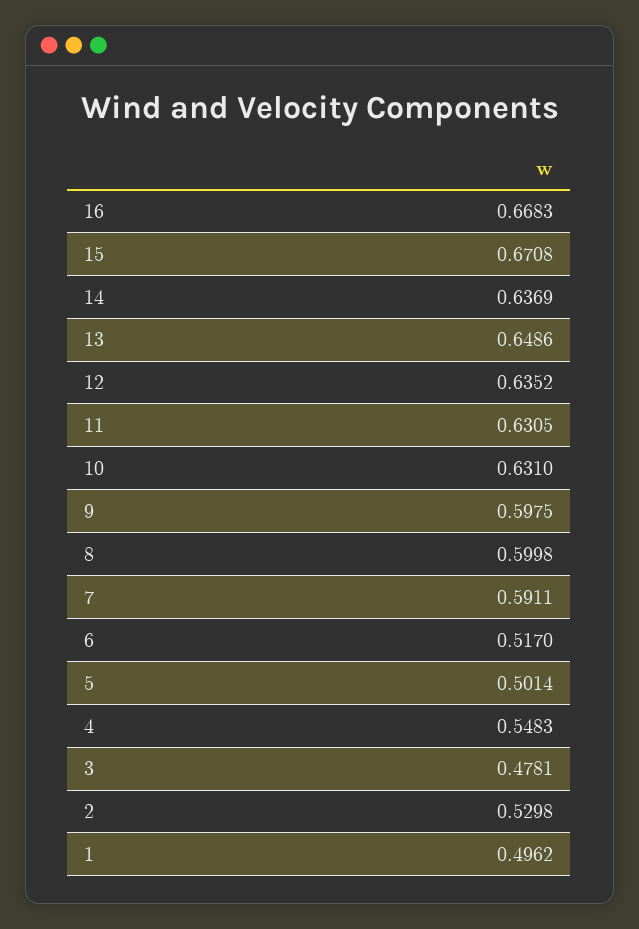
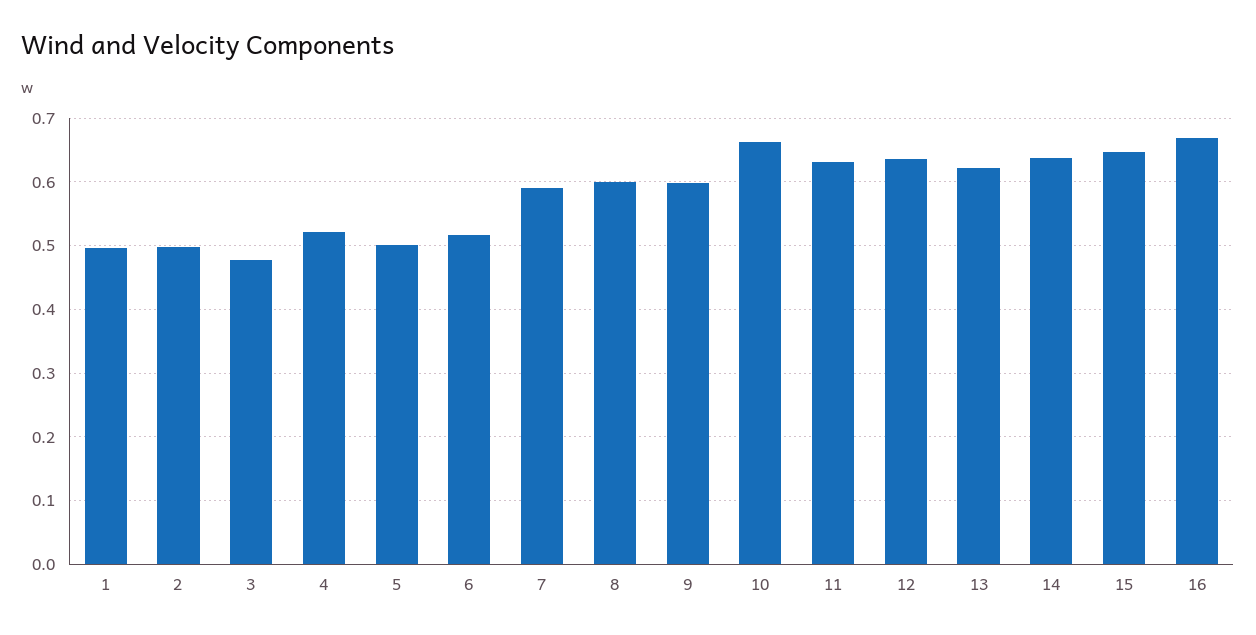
15: 0.6708 -> 0.65
13: 0.6486 -> 0.62
10: 0.631 -> 0.66
4: 0.5483 -> 0.52
2: 0.5298 -> 0.5

